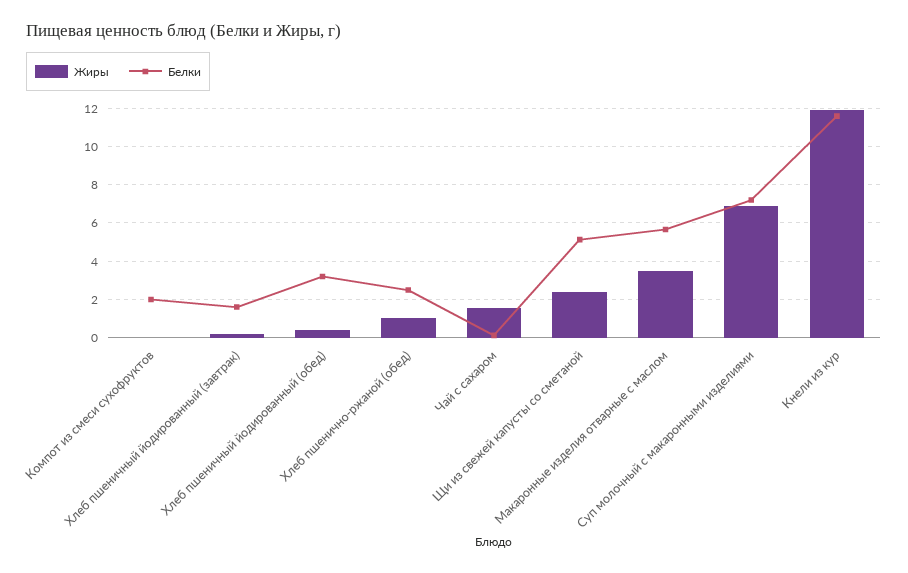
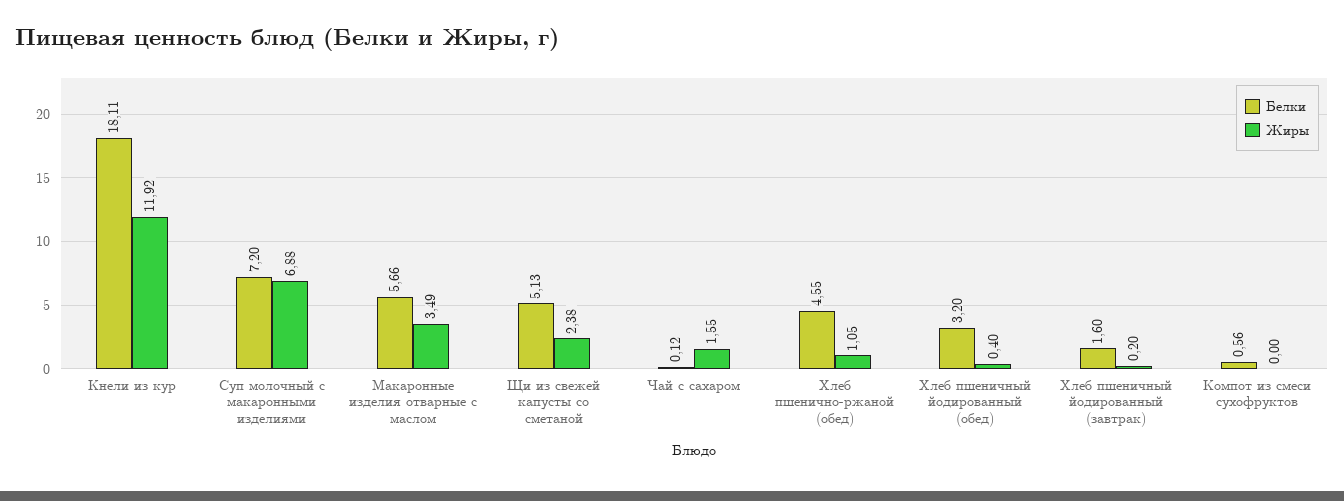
Белки, Компот из смеси сухофруктов: 2 -> 0.56
Белки, Хлеб пшенично-ржаной (обед): 2.5 -> 4.55
Белки, Кнели из кур: 11.5 -> 18.11

